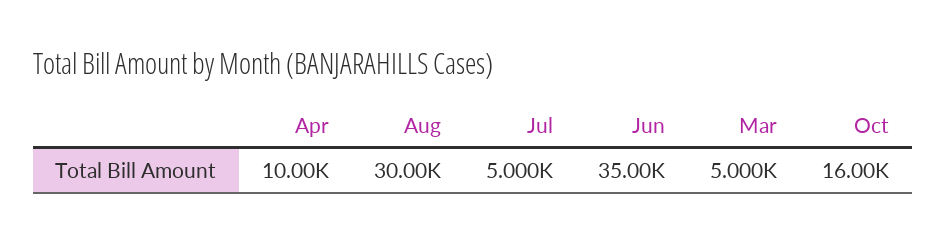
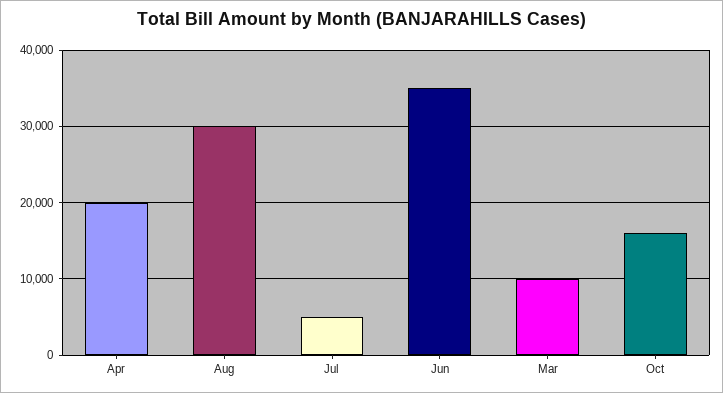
Apr: 10000 -> 20000
Mar: 5000 -> 10000

